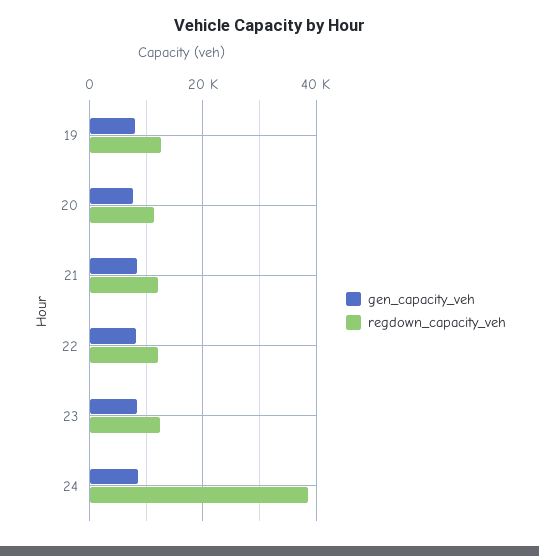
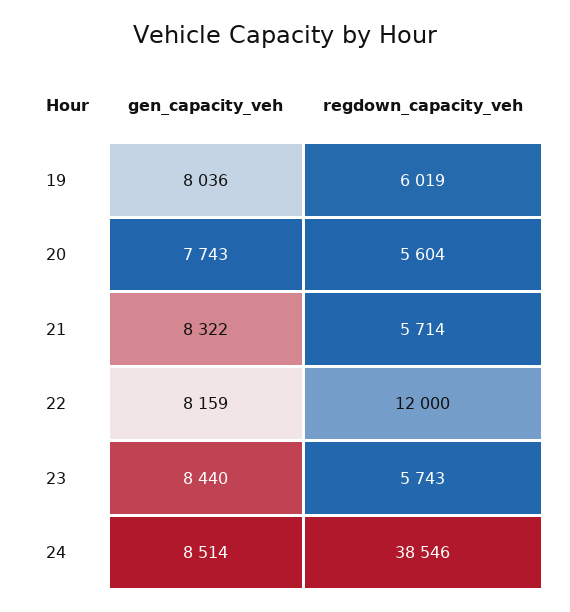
regdown_capacity_veh, 19: 12000 -> 6019
regdown_capacity_veh, 20: 12000 -> 5604
regdown_capacity_veh, 21: 12000 -> 5714
regdown_capacity_veh, 23: 12000 -> 5743

